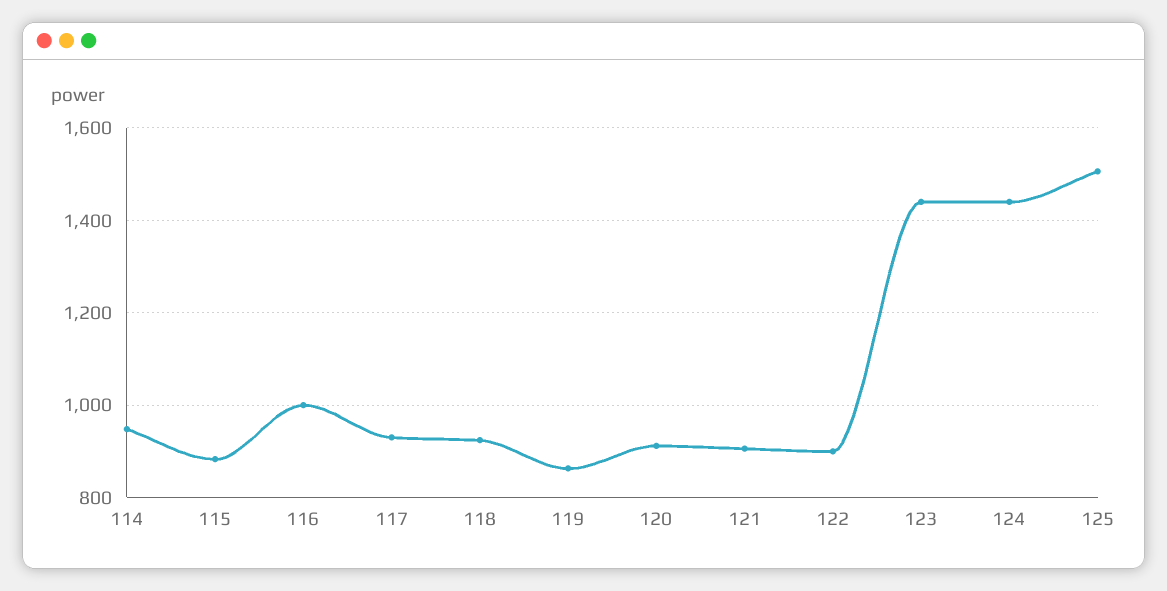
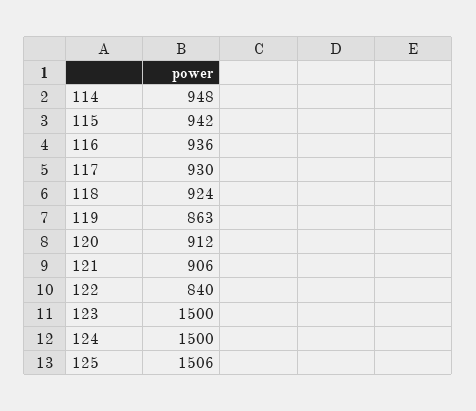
115: 880 -> 942
116: 1000 -> 936
122: 900 -> 840
123: 1440 -> 1500
124: 1440 -> 1500

